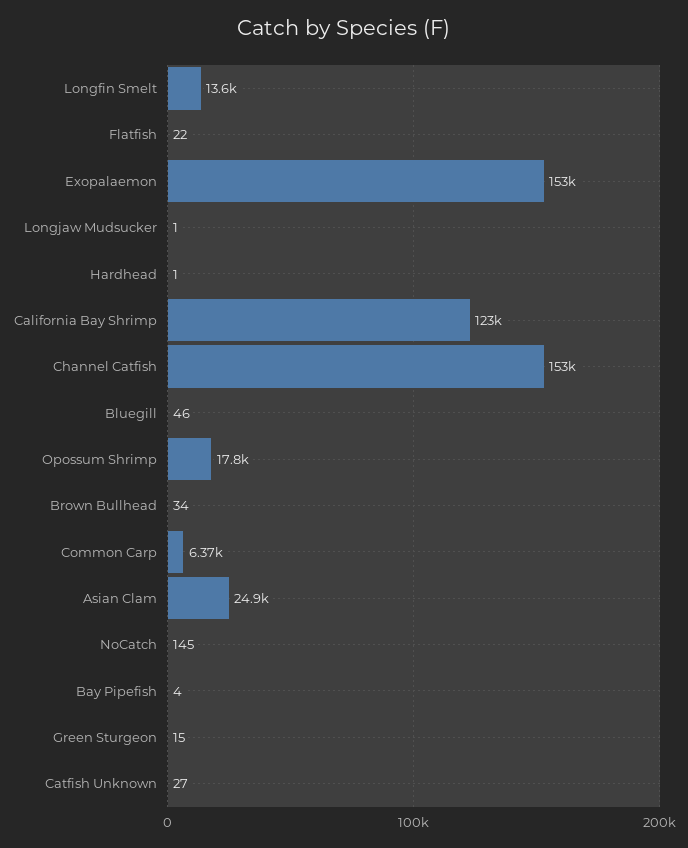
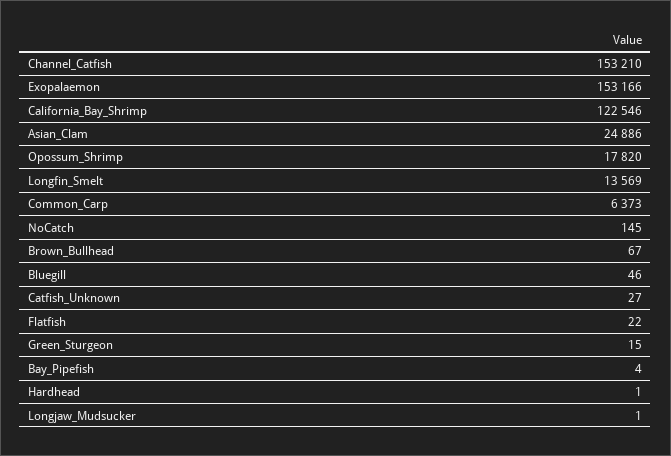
Brown Bullhead: 34 -> 67

